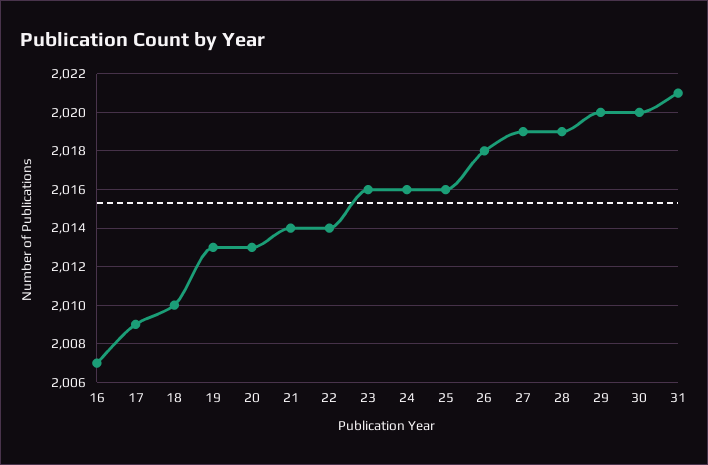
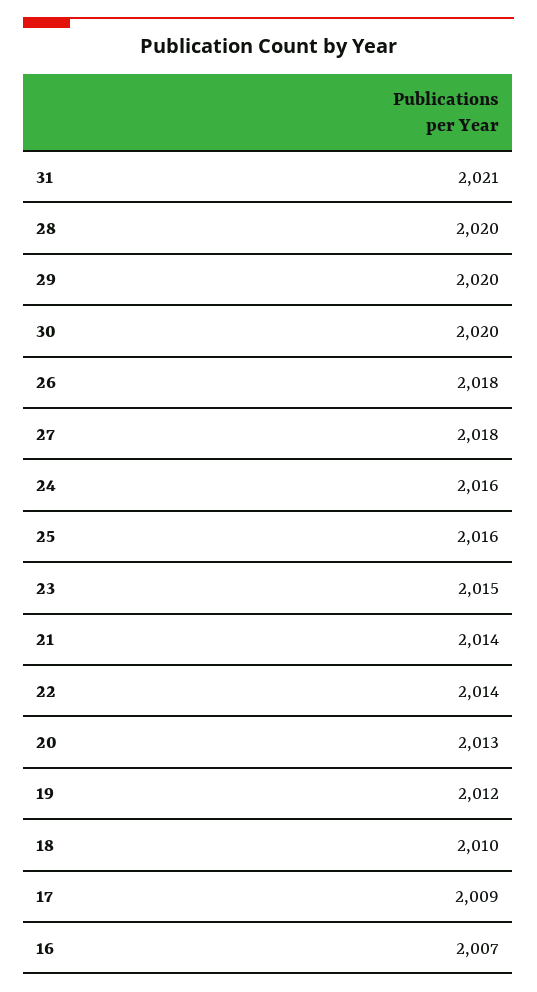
19: 2013 -> 2012
23: 2016 -> 2015
27: 2019 -> 2018
28: 2019 -> 2020

